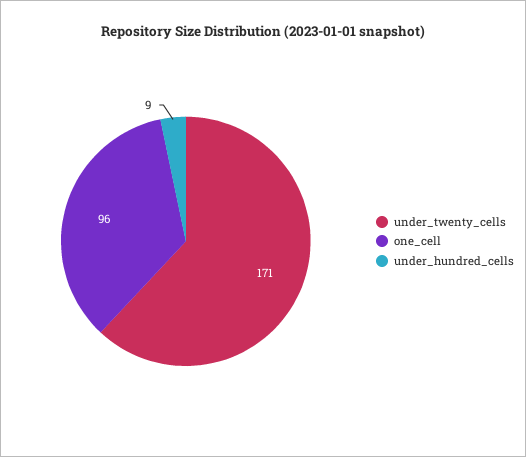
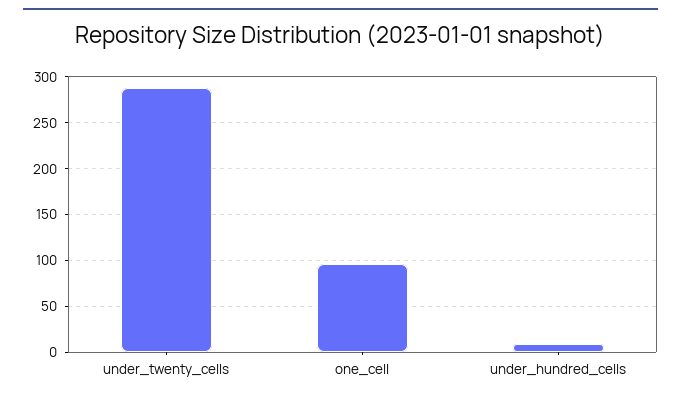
under_twenty_cells: 171 -> 290

